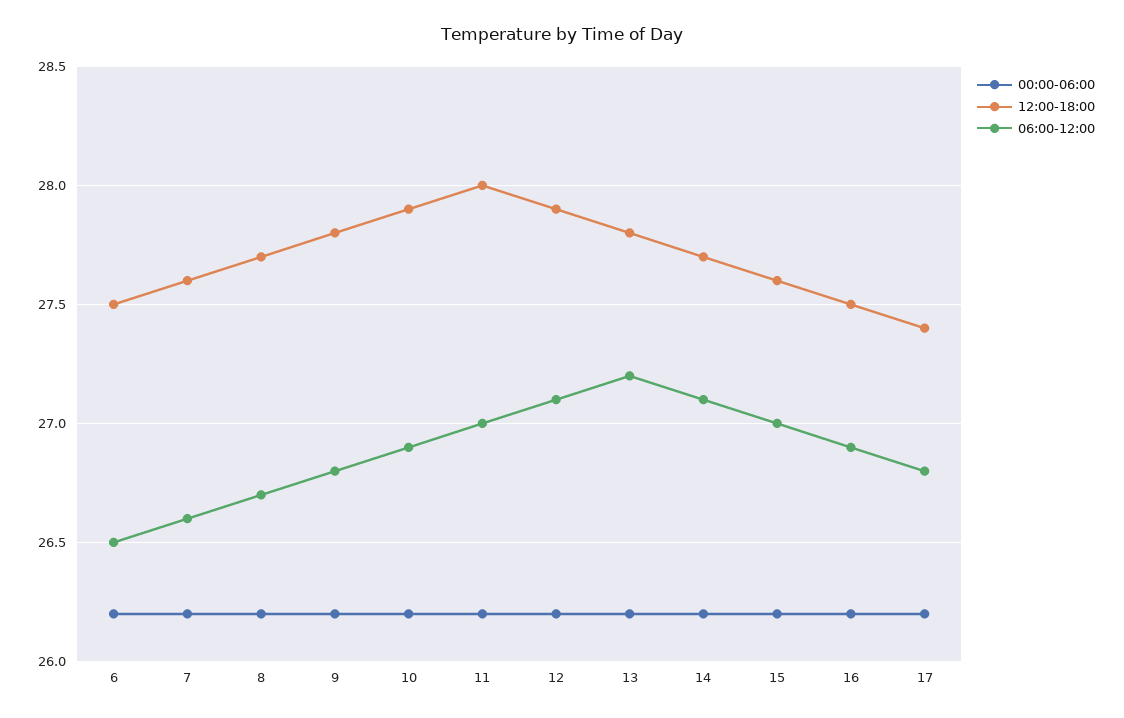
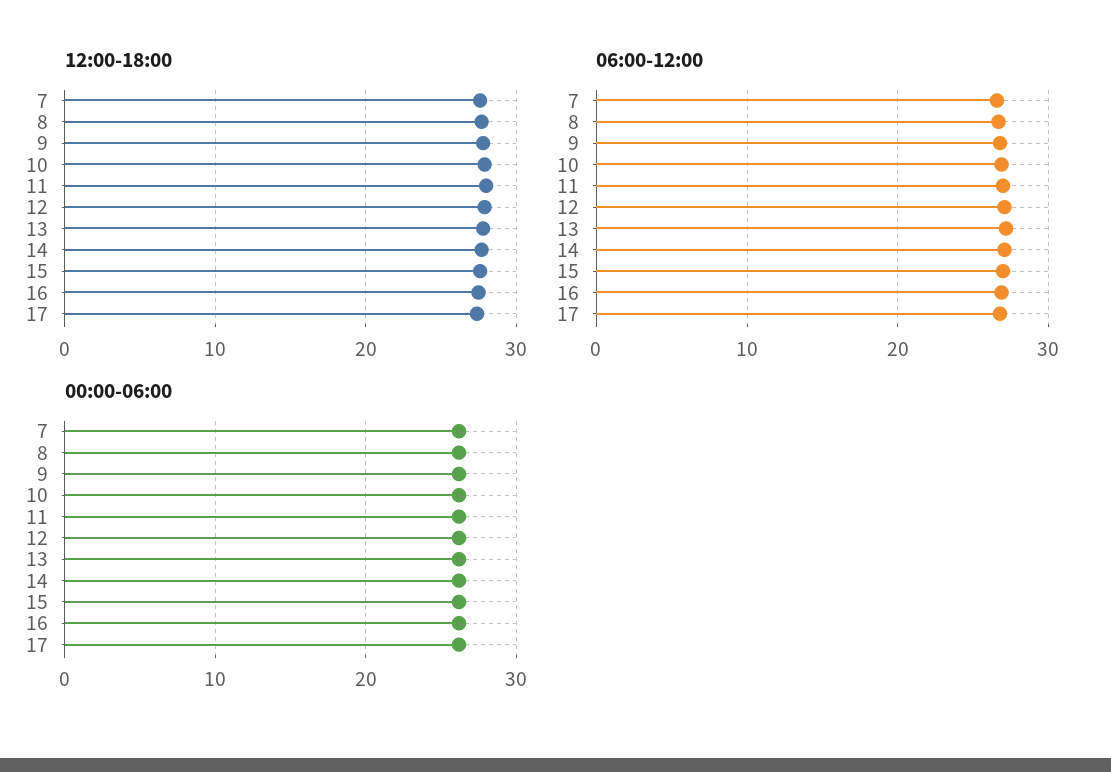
00:00-06:00, 6: 26.2 -> none
12:00-18:00, 6: 27.5 -> none
06:00-12:00, 6: 26.5 -> none

